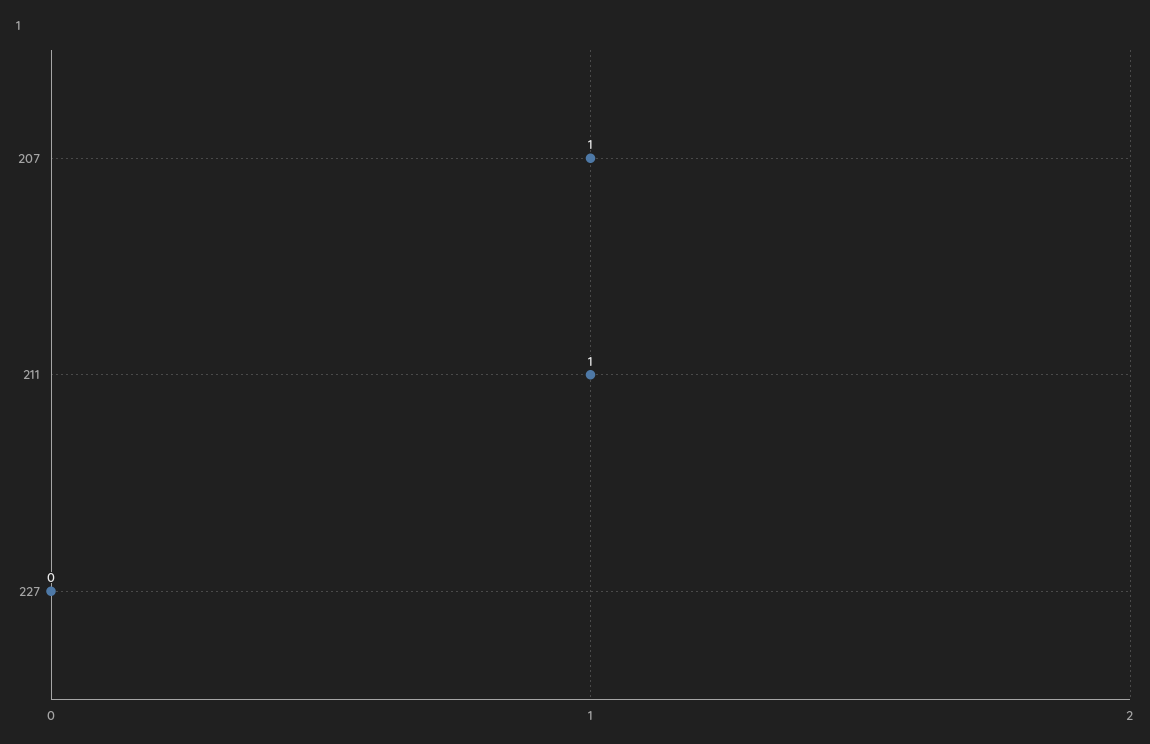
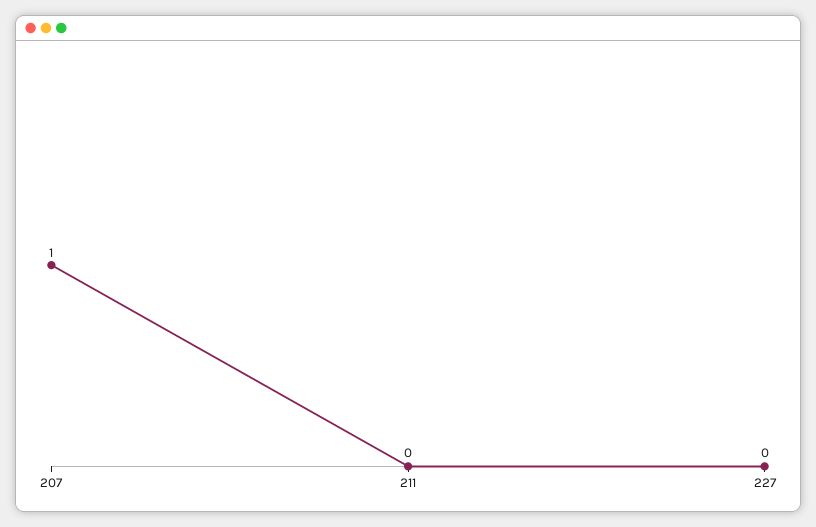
211: 1 -> 0

